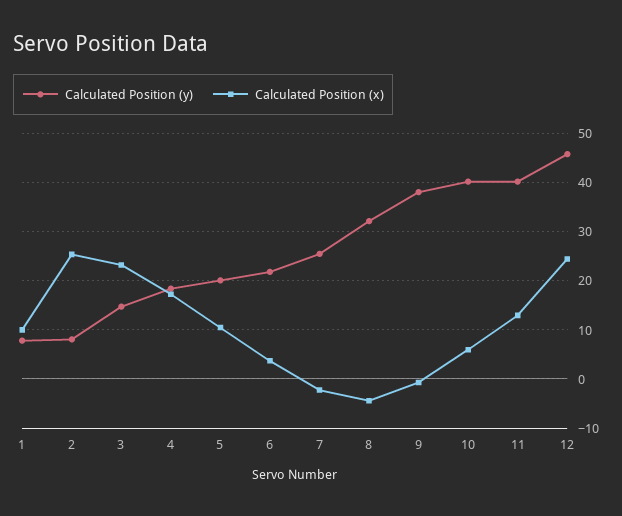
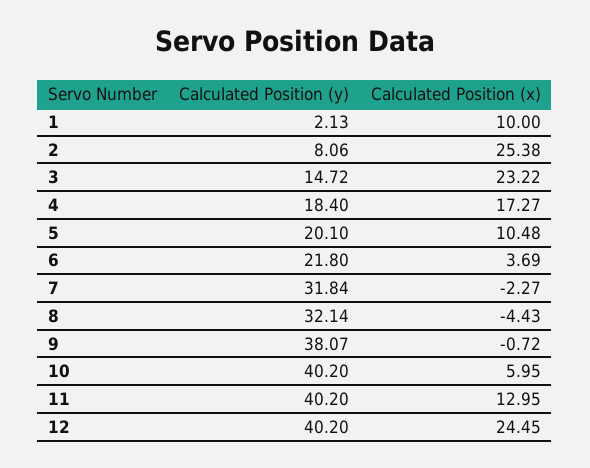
Calculated Position (y), 1: 8 -> 2.13
Calculated Position (y), 7: 26 -> 31.84
Calculated Position (y), 12: 46 -> 40.2

